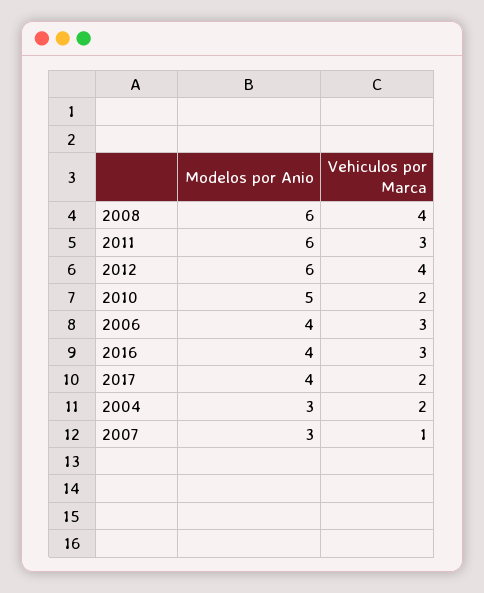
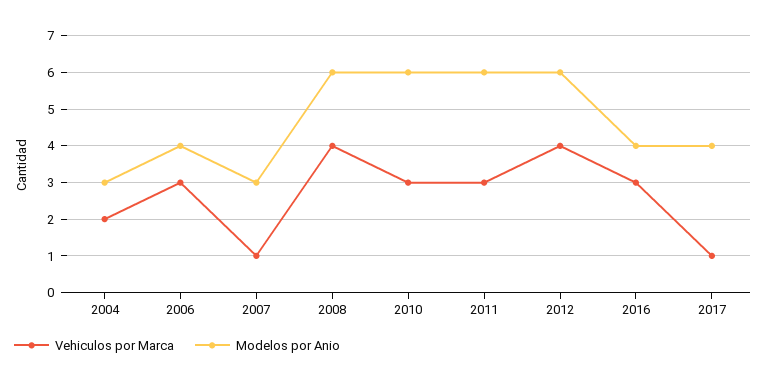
Modelos por Anio, 2010: 5 -> 6
Vehiculos por Marca, 2010: 2 -> 3
Vehiculos por Marca, 2017: 2 -> 1

